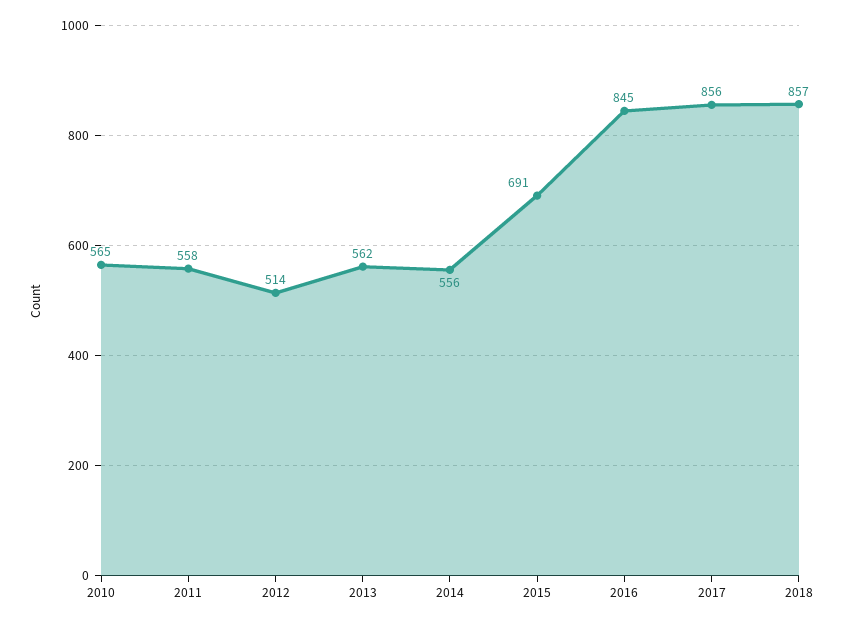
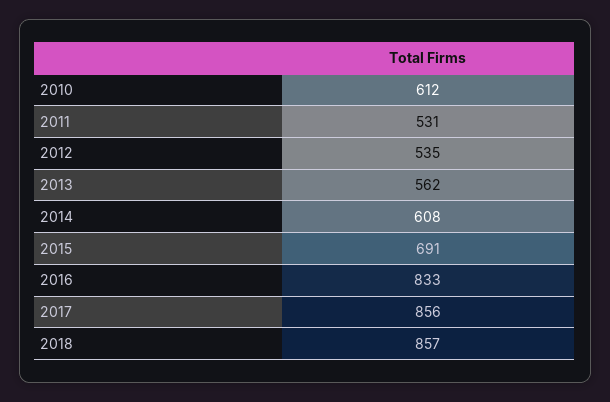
2010: 565 -> 612
2011: 558 -> 531
2012: 514 -> 535
2014: 556 -> 608
2016: 845 -> 833

